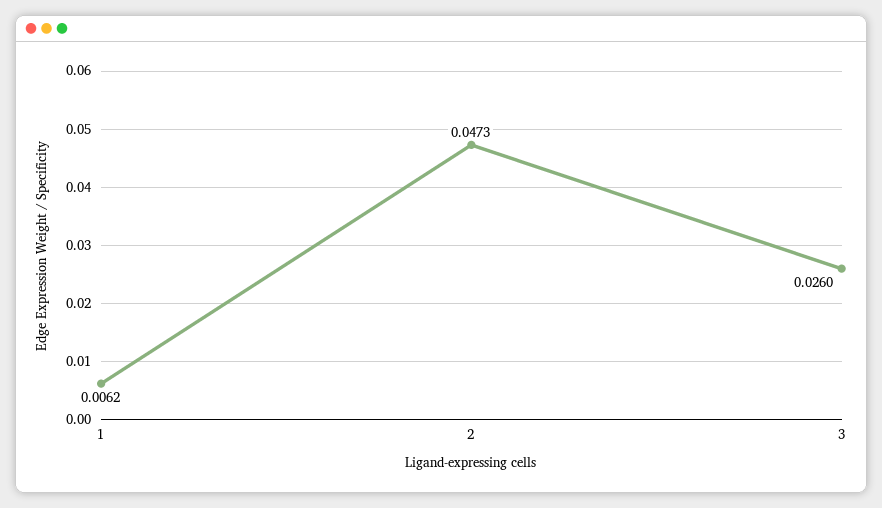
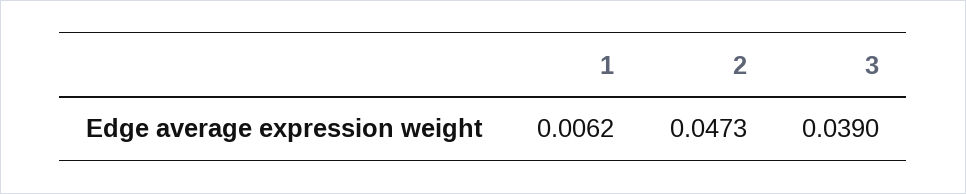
3: 0.026 -> 0.039

